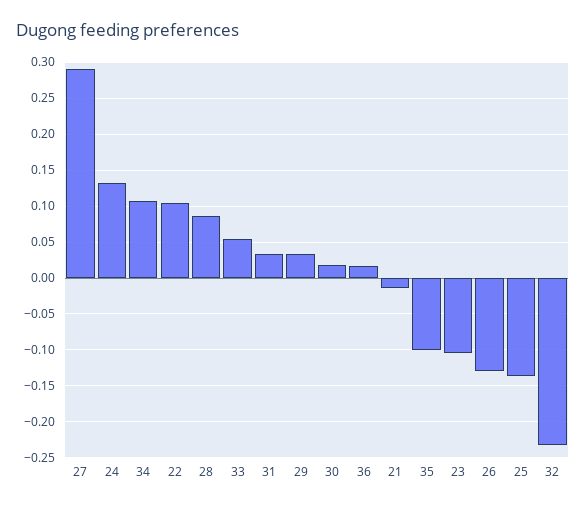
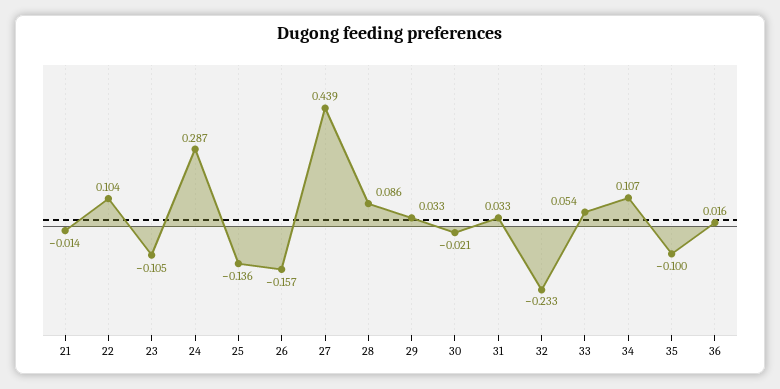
27: 0.29 -> 0.439
24: 0.13 -> 0.287
30: 0.02 -> -0.021
26: -0.13 -> -0.157

